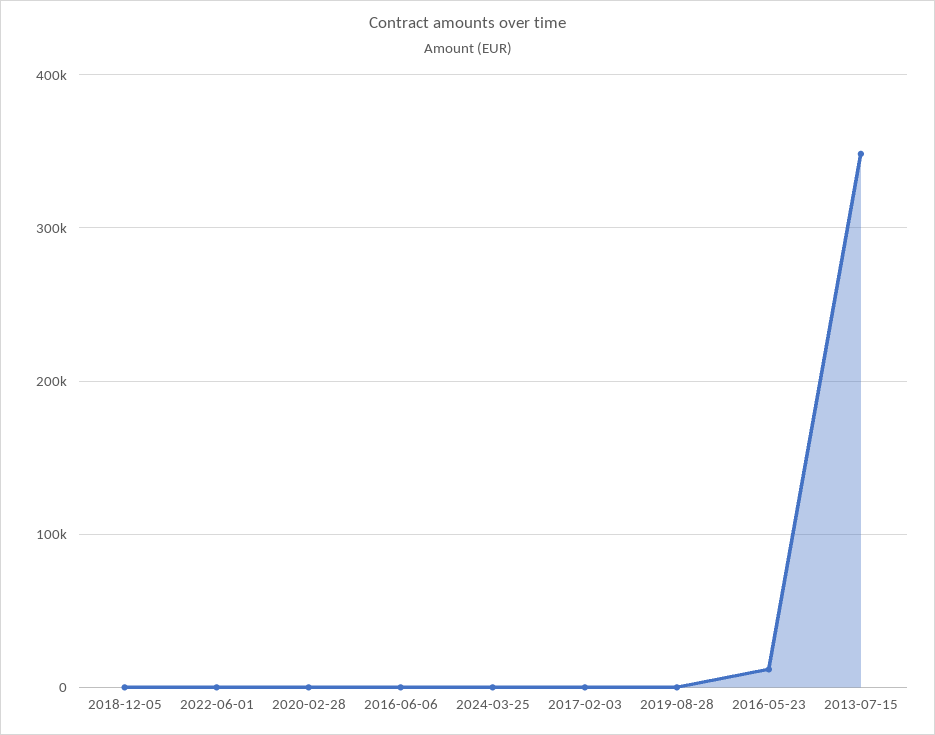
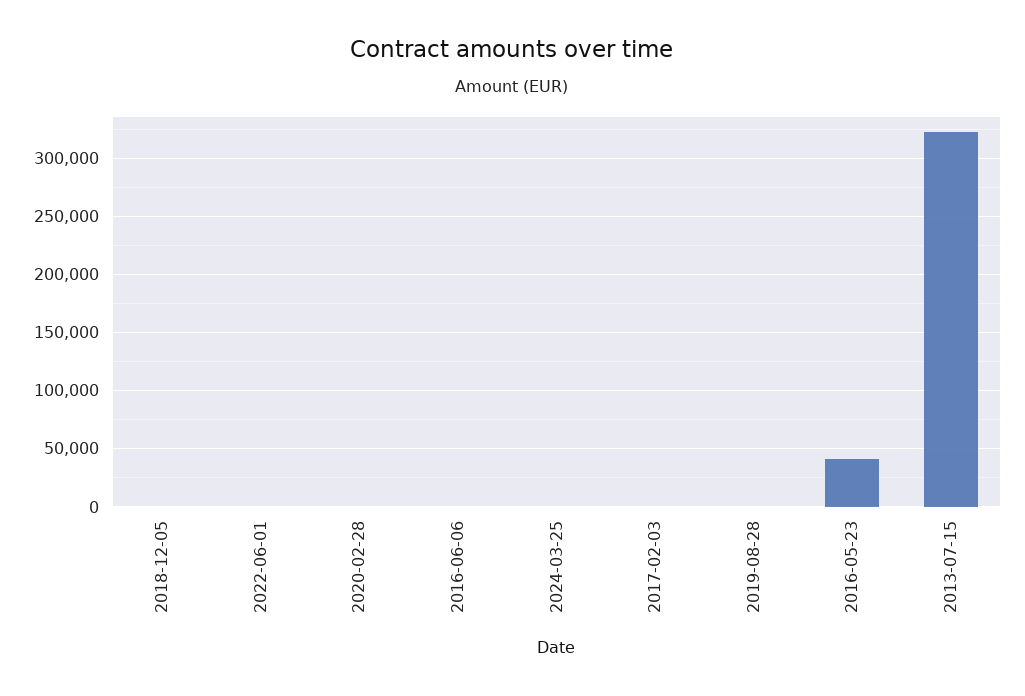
2016-05-23: 10000 -> 40000
2013-07-15: 350000 -> 320000

